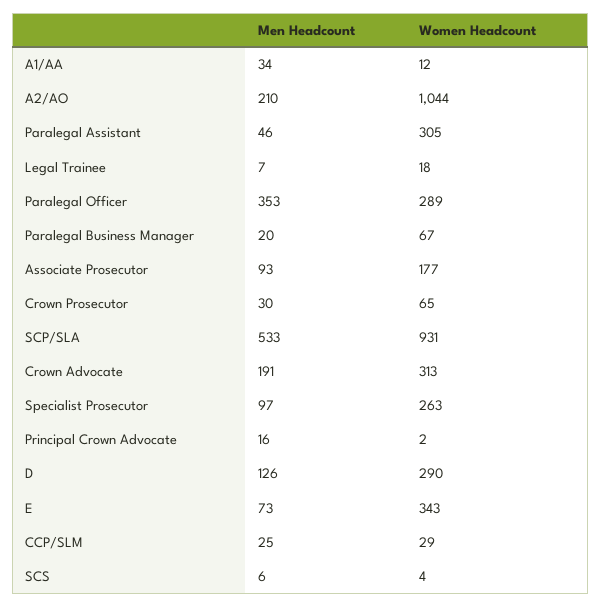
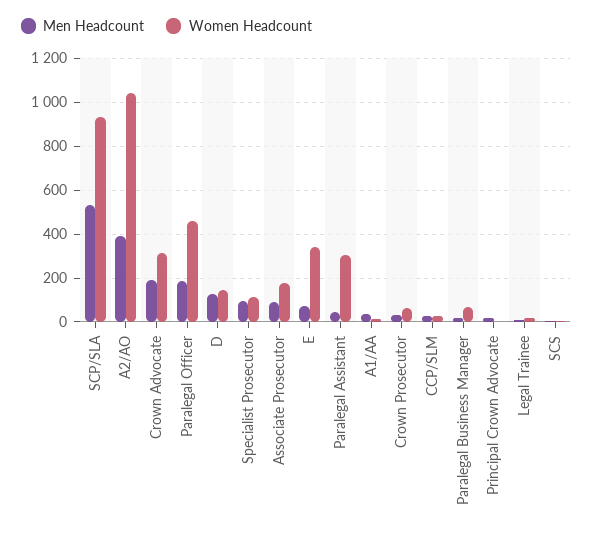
Men Headcount, A2/AO: 210 -> 400
Men Headcount, Paralegal Officer: 353 -> 200
Women Headcount, Paralegal Officer: 289 -> 450
Women Headcount, Specialist Prosecutor: 263 -> 100
Women Headcount, D: 290 -> 150

